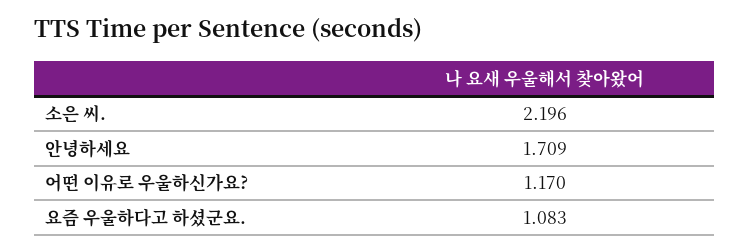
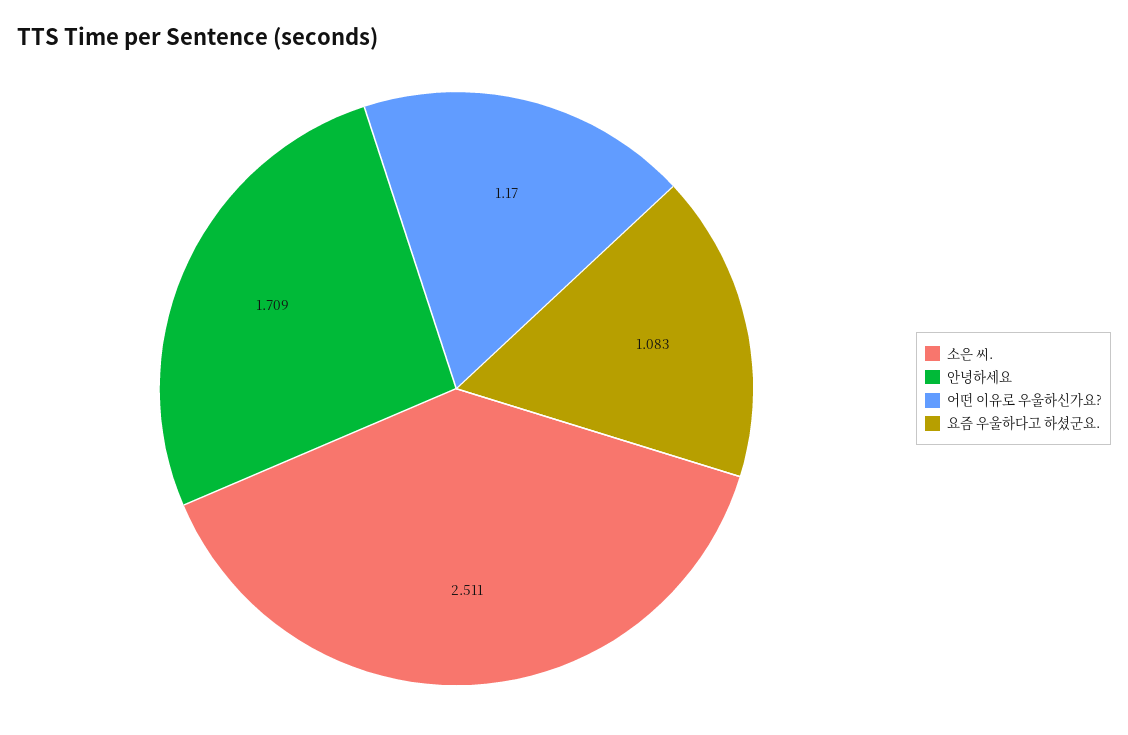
소은 씨.: 2.196 -> 2.511

